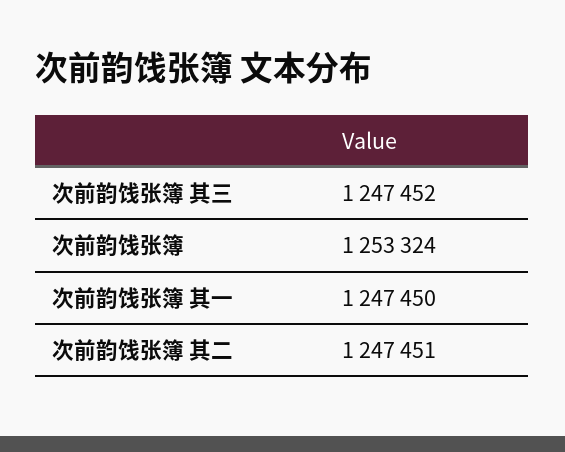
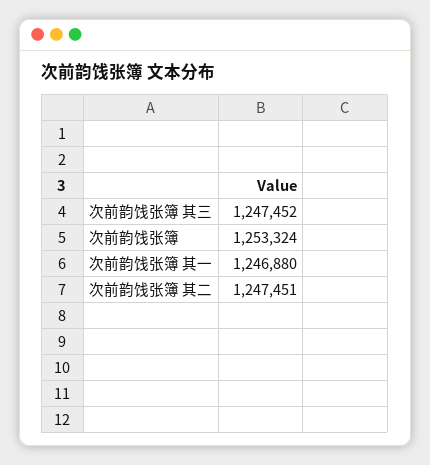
次前韵饯张簿 其一: 1247450 -> 1246880

